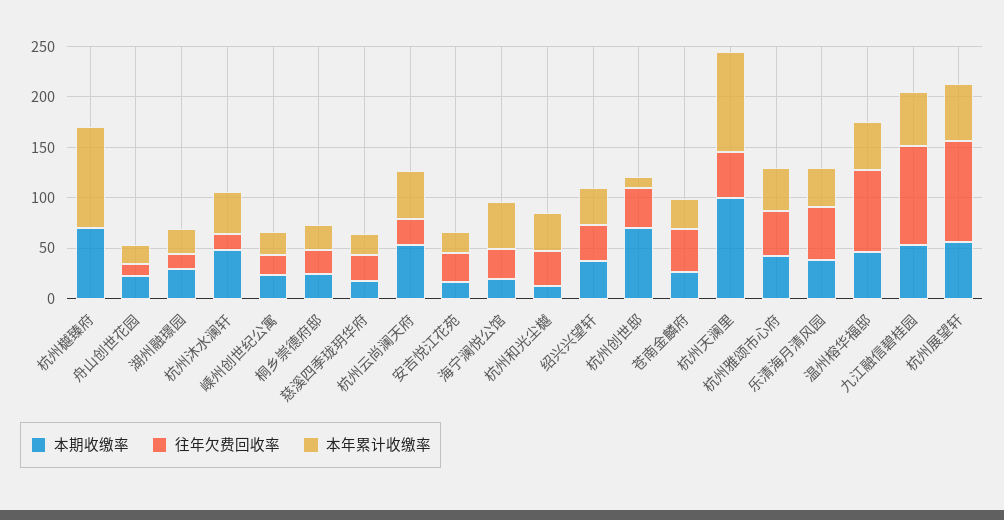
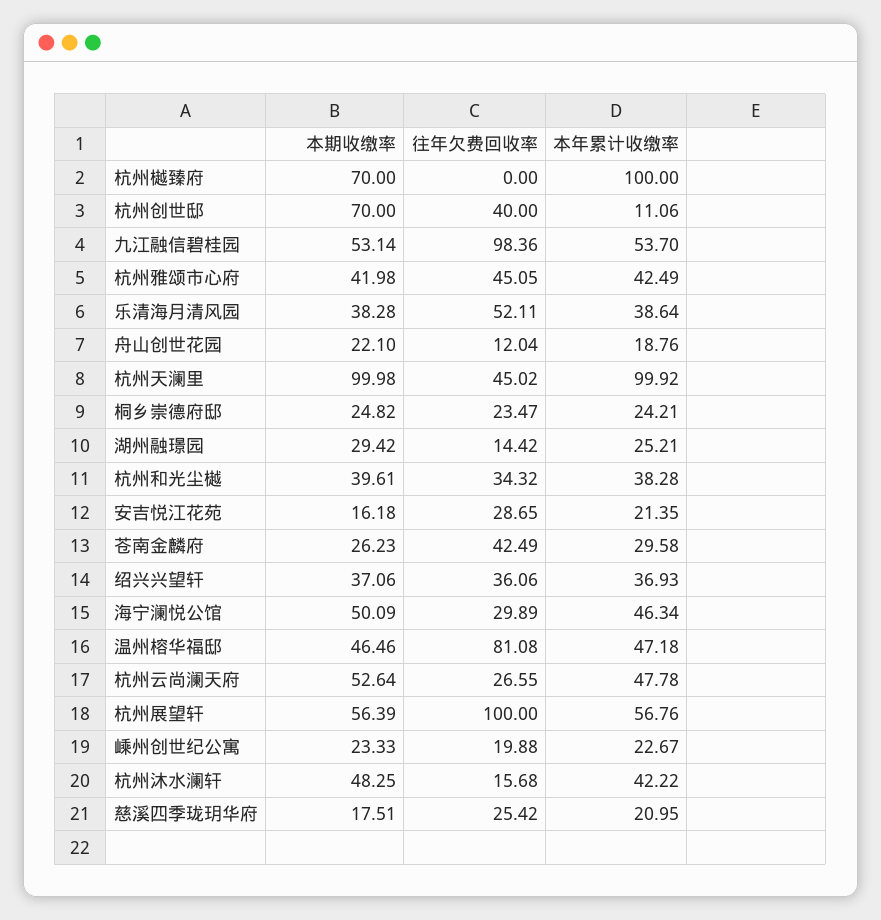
本期收缴率, 海宁澜悦公馆: 20 -> 50.09
本期收缴率, 杭州和光尘樾: 10 -> 39.61

